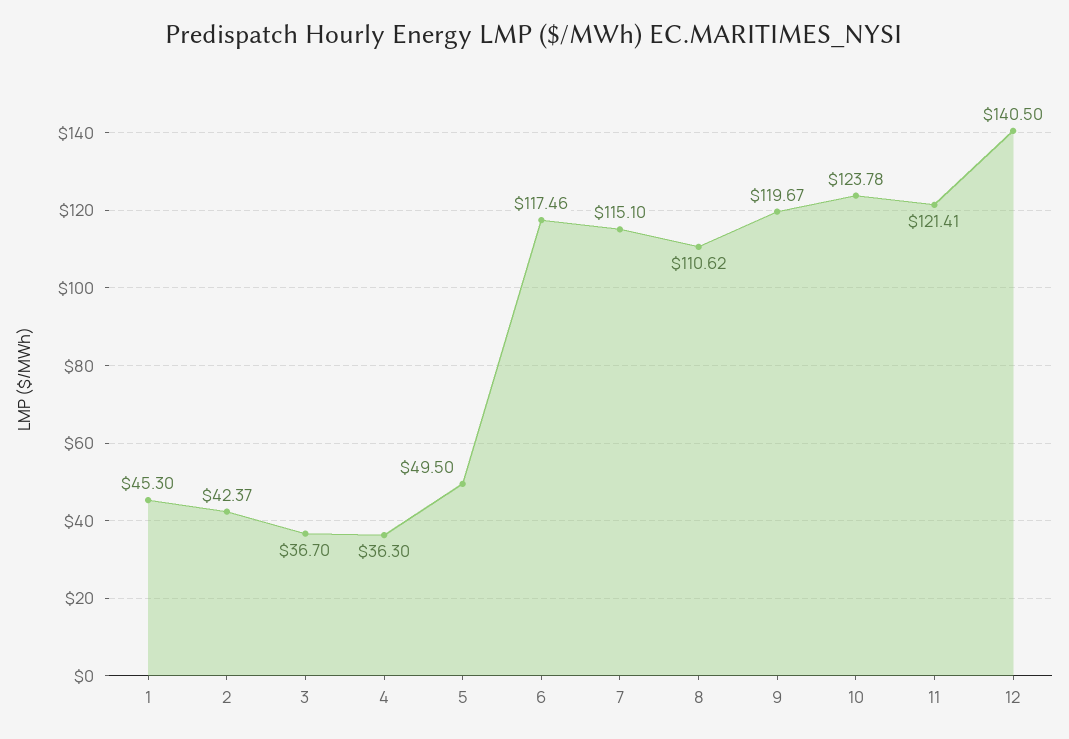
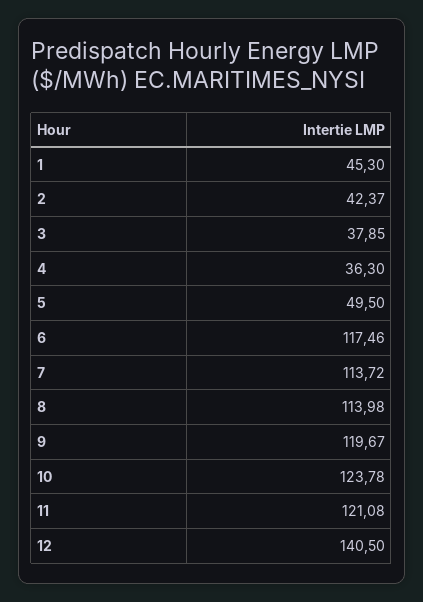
3: 36.7 -> 37.85
7: 115.1 -> 113.72
8: 110.62 -> 113.98
11: 121.41 -> 121.08

